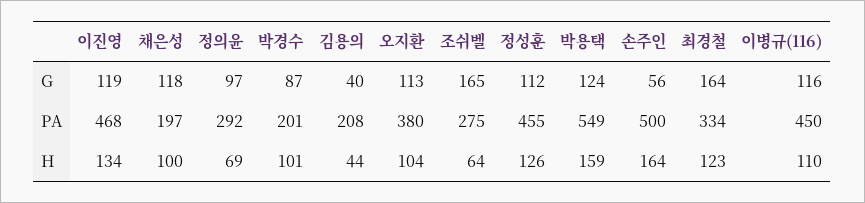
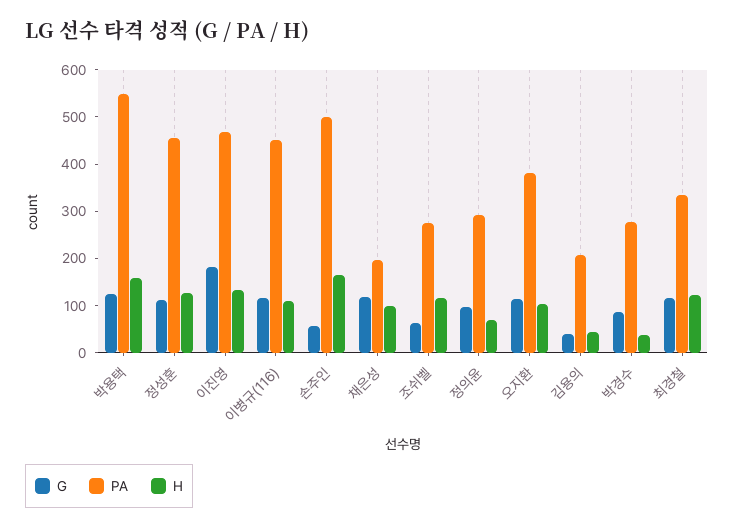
G, 이진영: 119 -> 180
G, 조쉬벨: 165 -> 60
G, 최경철: 164 -> 120
PA, 박경수: 201 -> 280
H, 박경수: 101 -> 40
H, 조쉬벨: 64 -> 120

